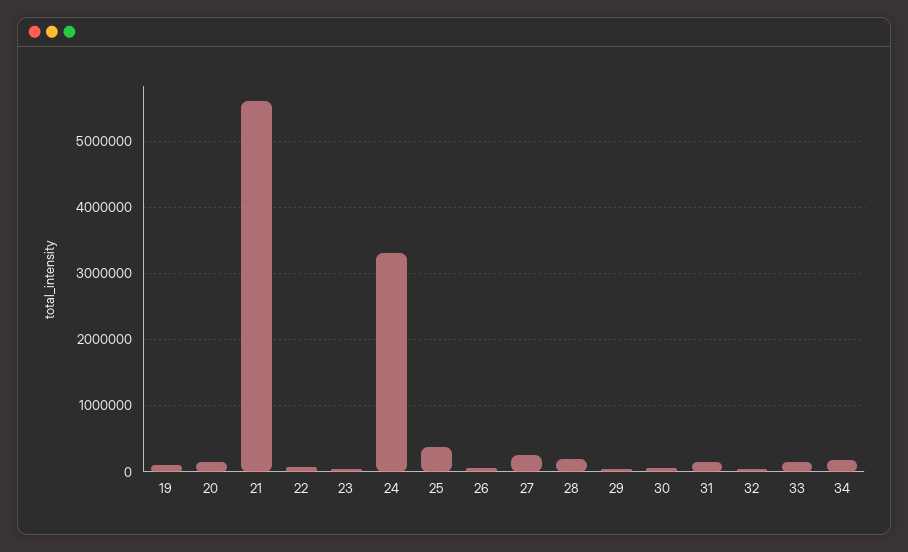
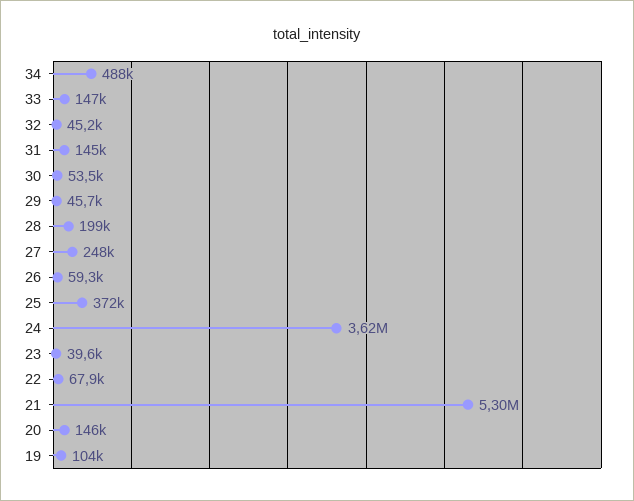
21: 5600000 -> 5300000
24: 3300000 -> 3620000
34: 200000 -> 488000

